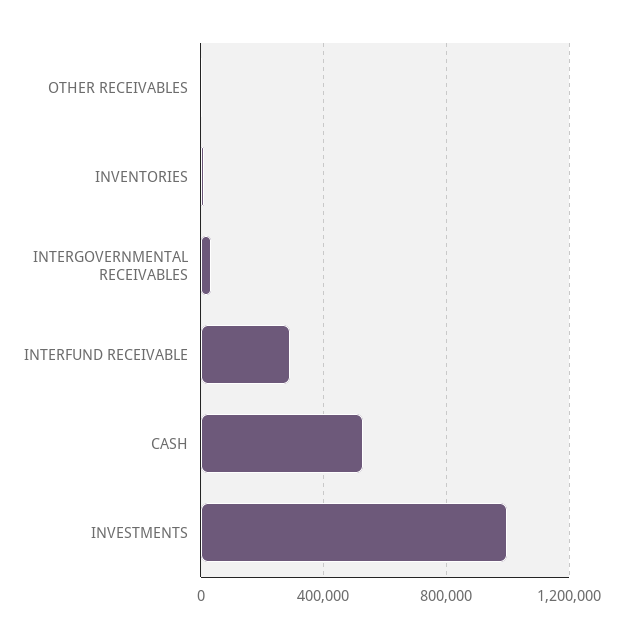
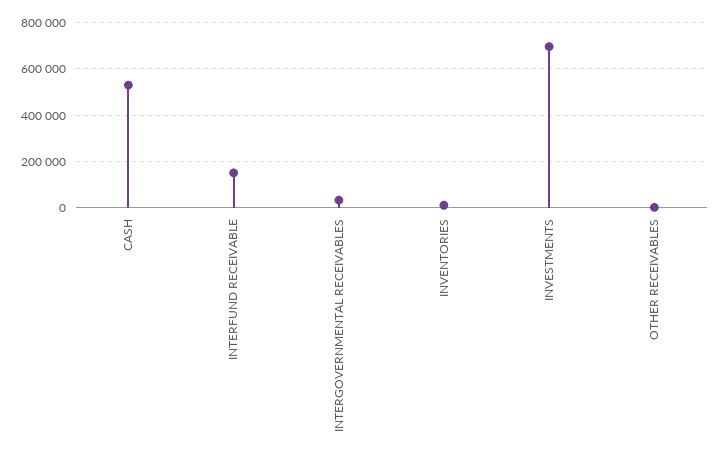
INTERFUND RECEIVABLE: 300000 -> 150000
INVESTMENTS: 1000000 -> 700000

